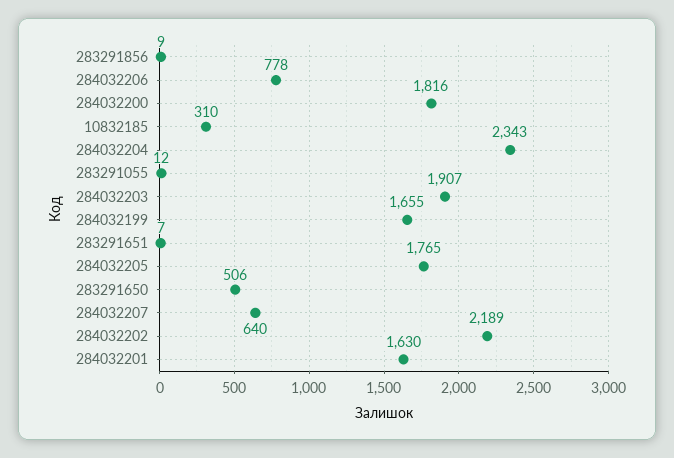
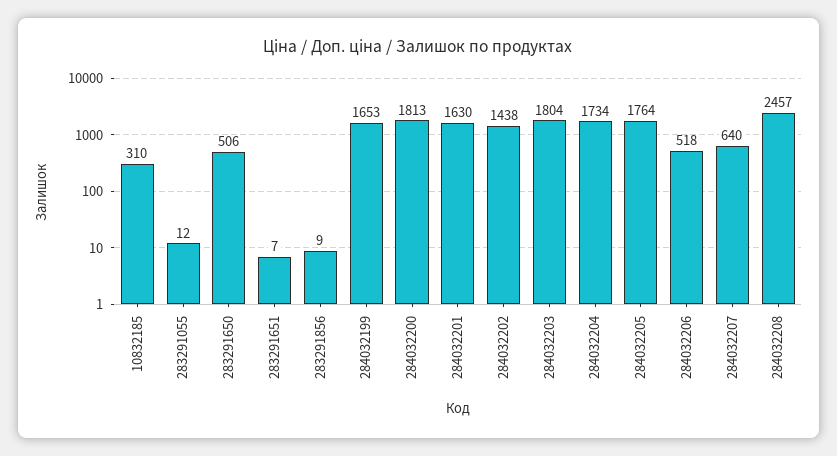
284032206: 778 -> 518
284032200: 1816 -> 1813
284032204: 2343 -> 1734
284032203: 1907 -> 1804
284032199: 1655 -> 1653
284032205: 1765 -> 1764
284032202: 2189 -> 1438
284032208: none -> 2457

